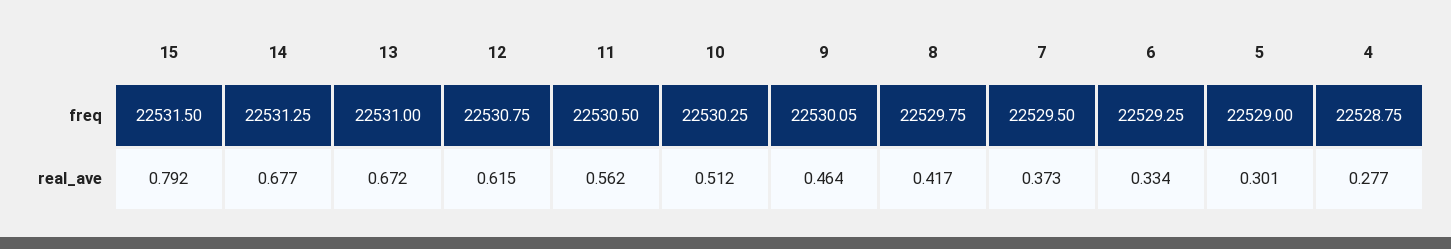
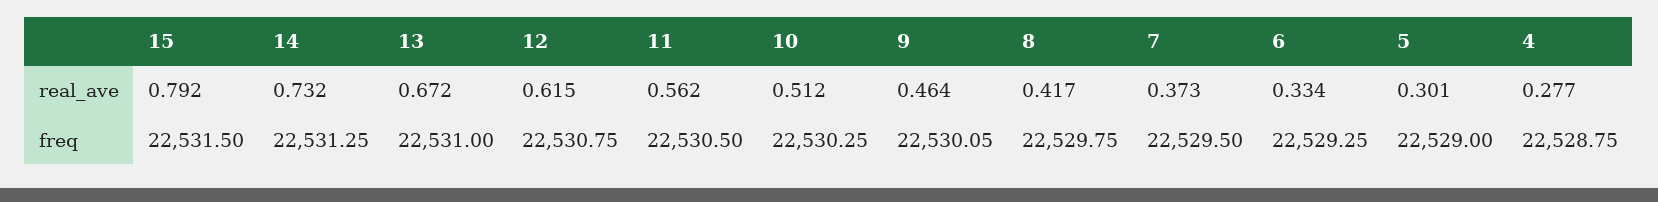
14, real_ave: 0.677 -> 0.732

